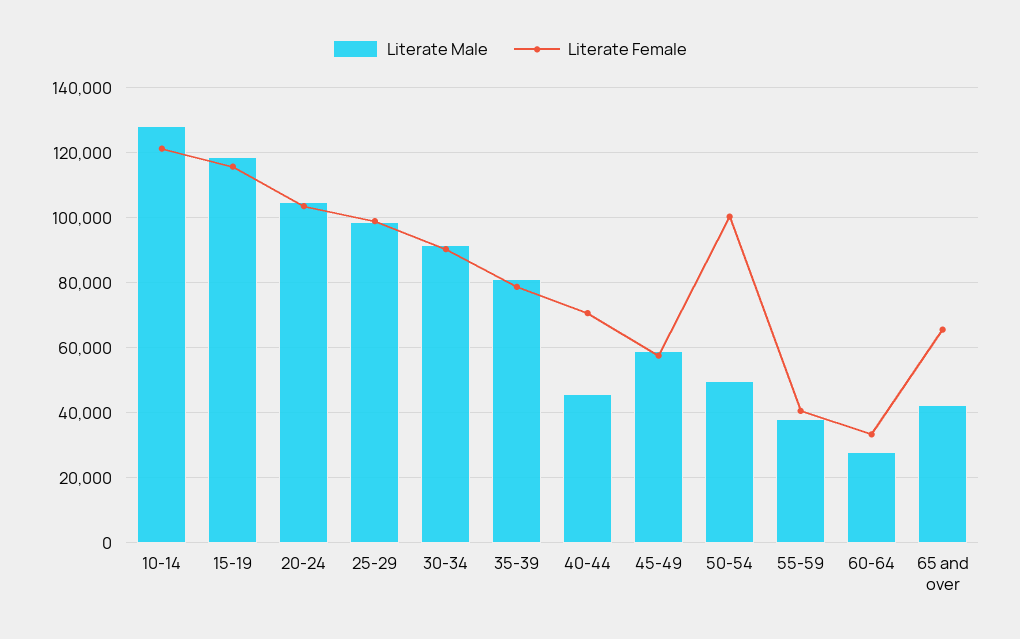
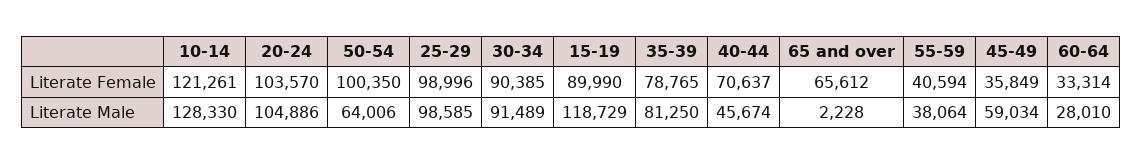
Literate Female, 15-19: 116000 -> 89990
Literate Female, 45-49: 58000 -> 35849
Literate Male, 50-54: 50000 -> 64006
Literate Male, 65 and over: 42000 -> 2228

